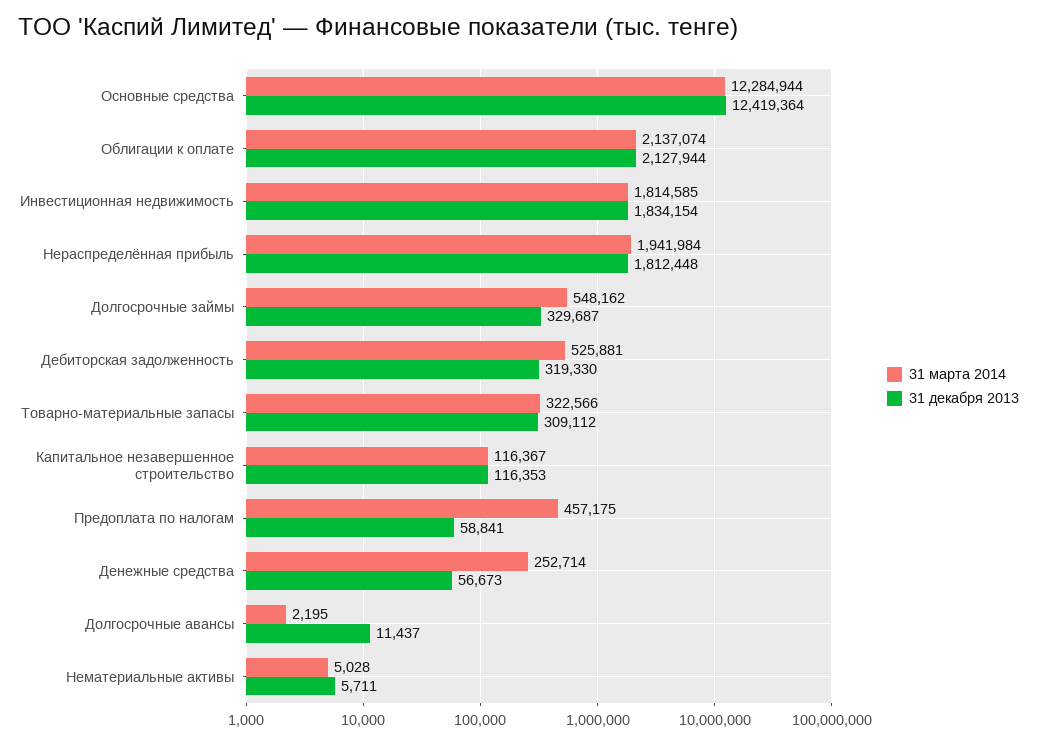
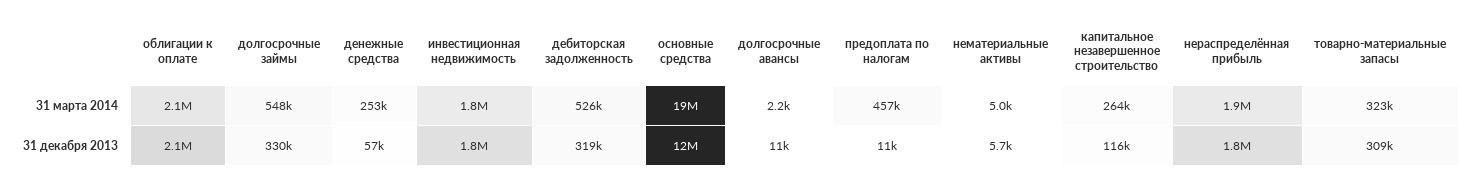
31 марта 2014, Основные средства: 12284944 -> 19000000
31 марта 2014, Капитальное незавершенное строительство: 116367 -> 264000
31 декабря 2013, Предоплата по налогам: 58841 -> 11000

